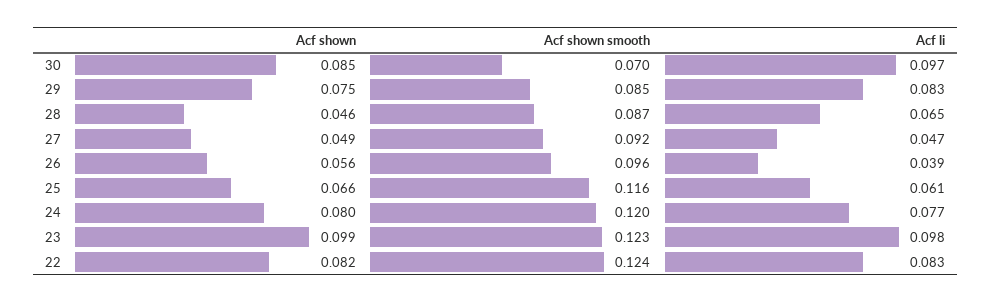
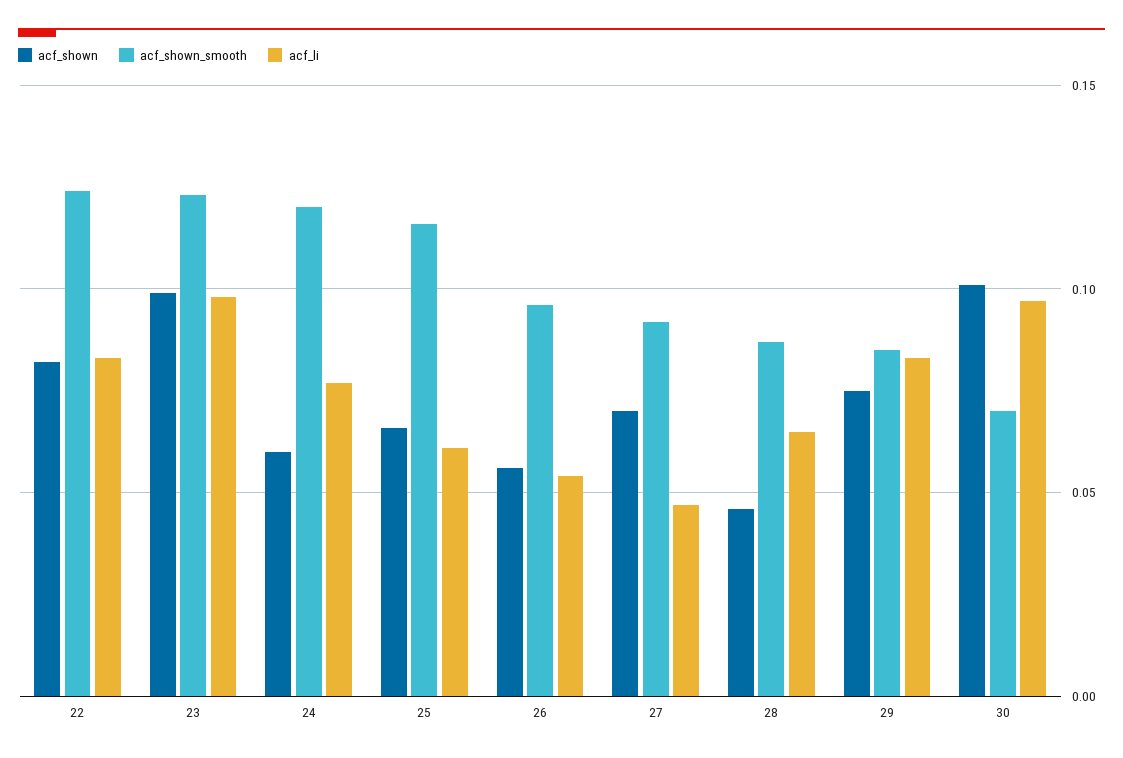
Acf shown, 30: 0.085 -> 0.1
Acf shown, 27: 0.049 -> 0.07
Acf li, 26: 0.039 -> 0.055
Acf shown, 24: 0.08 -> 0.06

